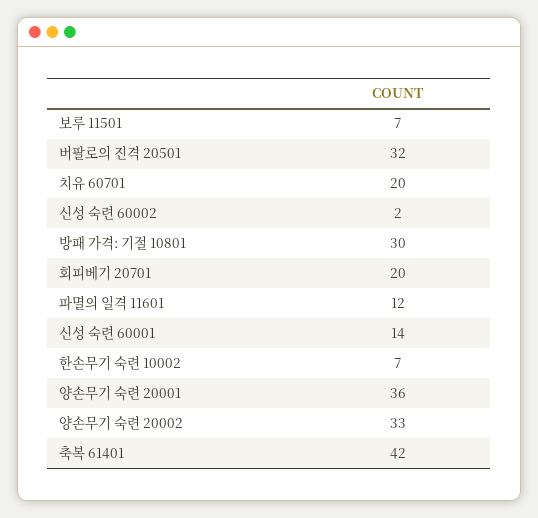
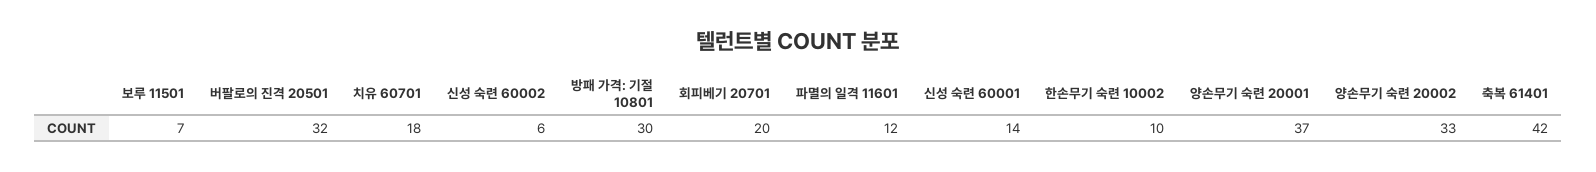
치유 60701: 20 -> 18
신성 숙련 60002: 2 -> 6
한손무기 숙련 10002: 7 -> 10
양손무기 숙련 20001: 36 -> 37

